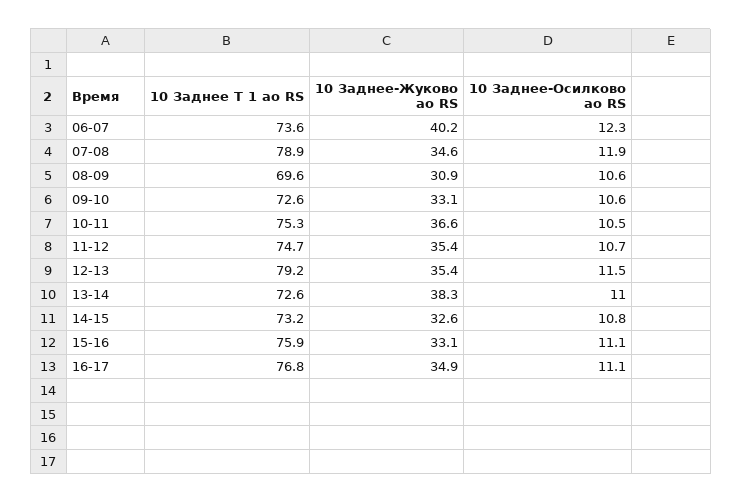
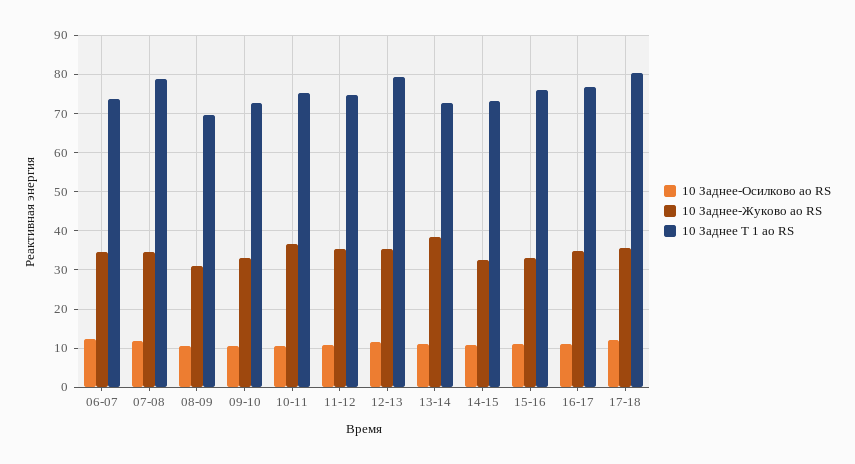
10 Заднее-Жуково ао RS, 06-07: 40.2 -> 34
10 Заднее-Осилково ао RS, 17-18: none -> 12
10 Заднее-Жуково ао RS, 17-18: none -> 36
10 Заднее Т 1 ао RS, 17-18: none -> 80

